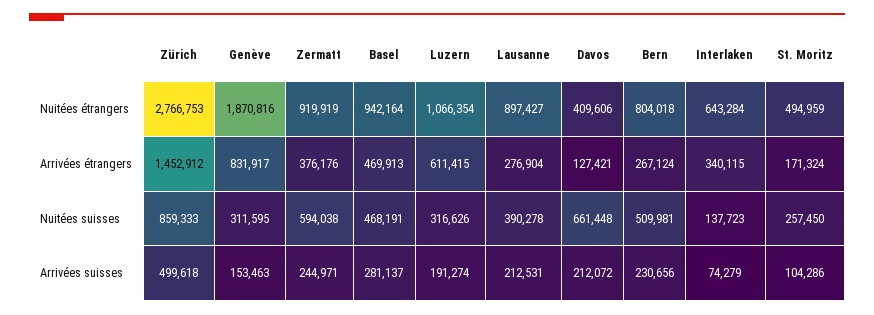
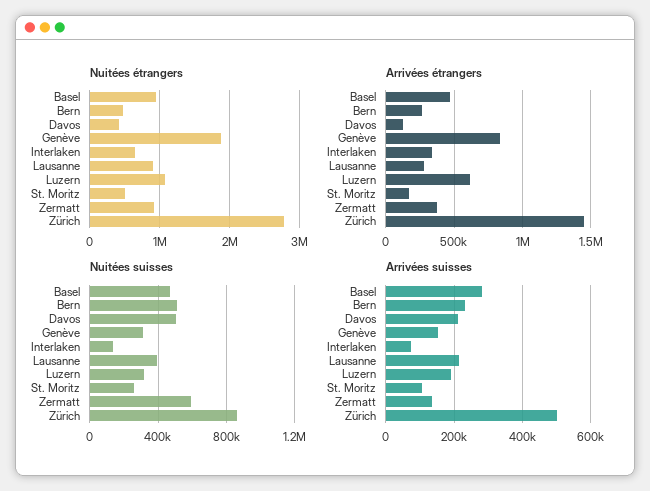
Nuitées étrangers, Bern: 804018 -> 500000
Nuitées suisses, Davos: 661448 -> 500000
Arrivées suisses, Zermatt: 244971 -> 140000

